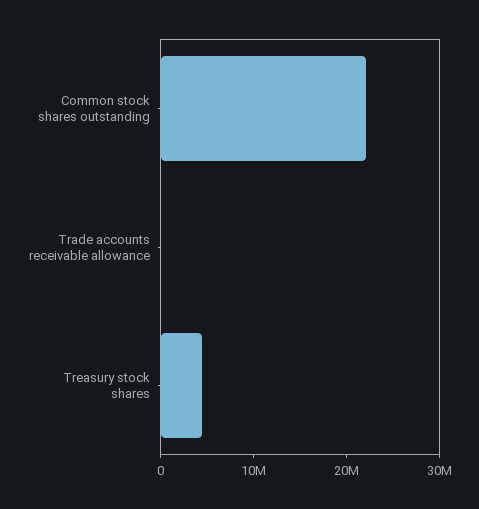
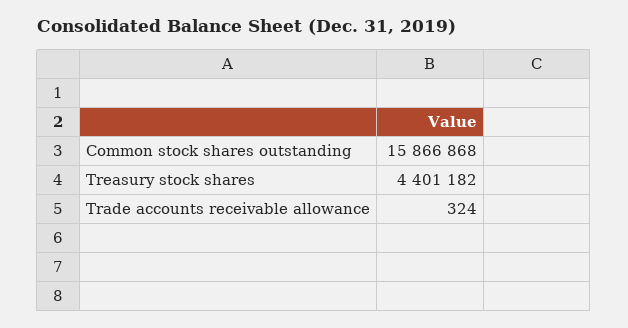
Common stock shares outstanding: 22000000 -> 15866868

